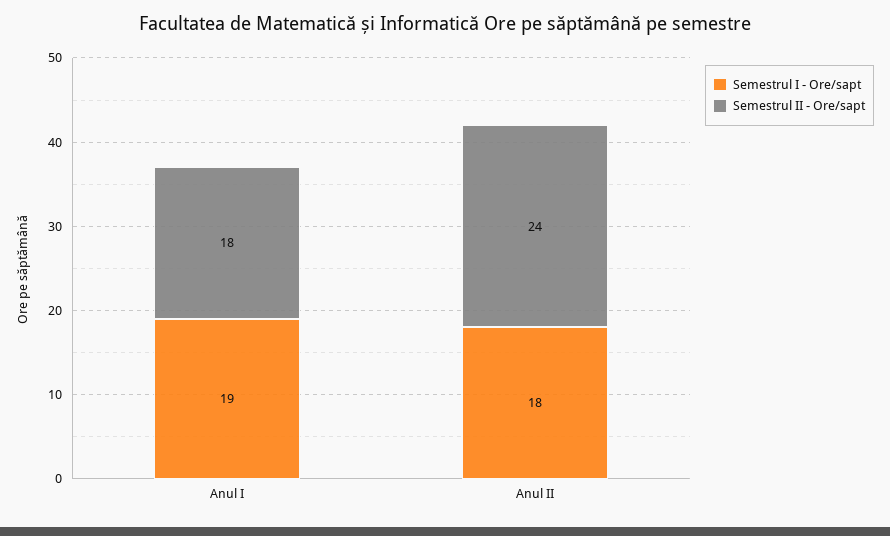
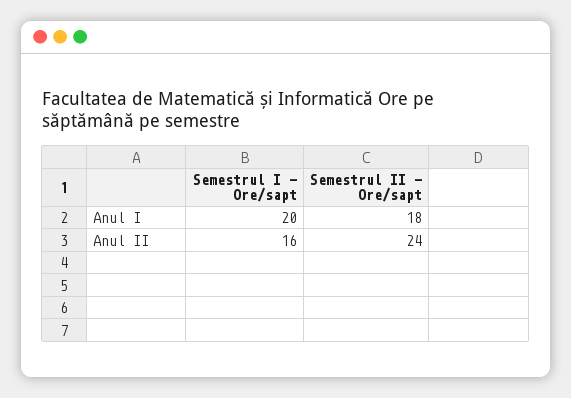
Semestrul I - Ore/sapt, Anul I: 19 -> 20
Semestrul I - Ore/sapt, Anul II: 18 -> 16

